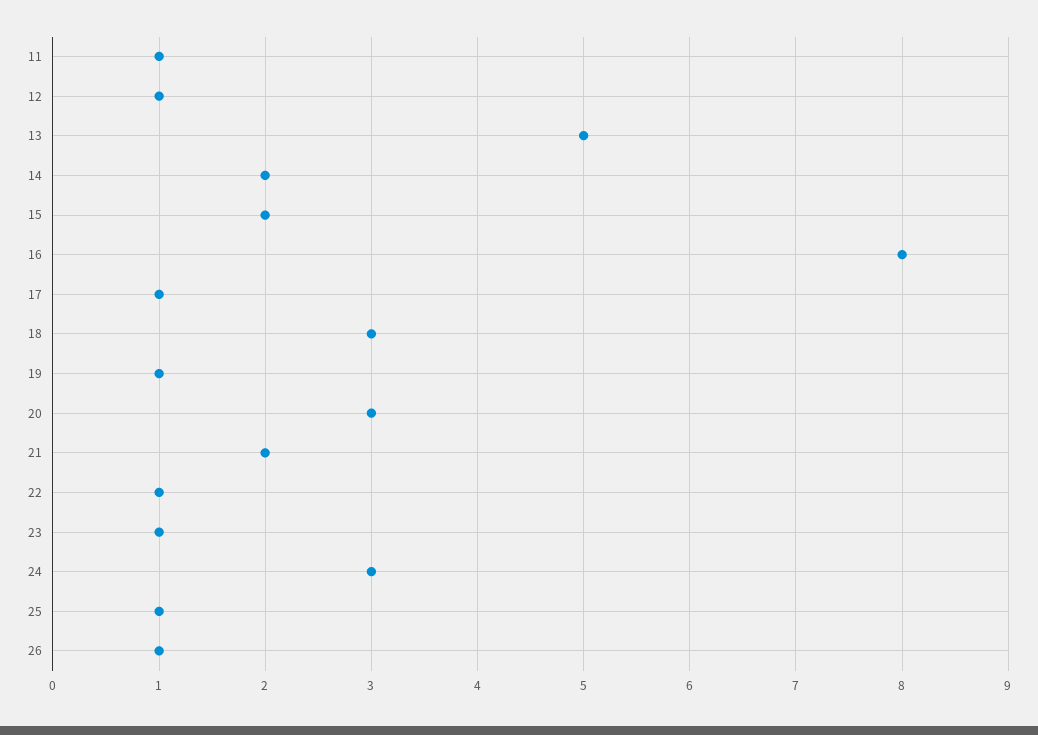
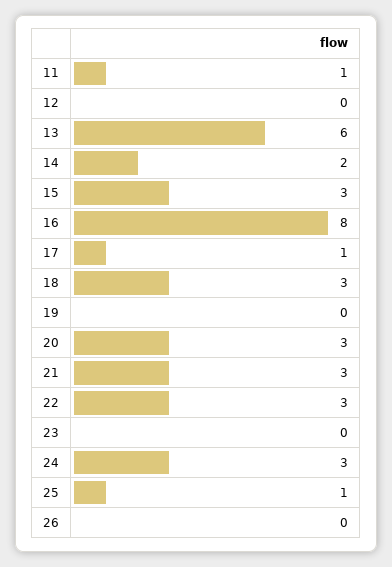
12: 1 -> 0
13: 5 -> 6
15: 2 -> 3
19: 1 -> 0
21: 2 -> 3
22: 1 -> 3
23: 1 -> 0
26: 1 -> 0

